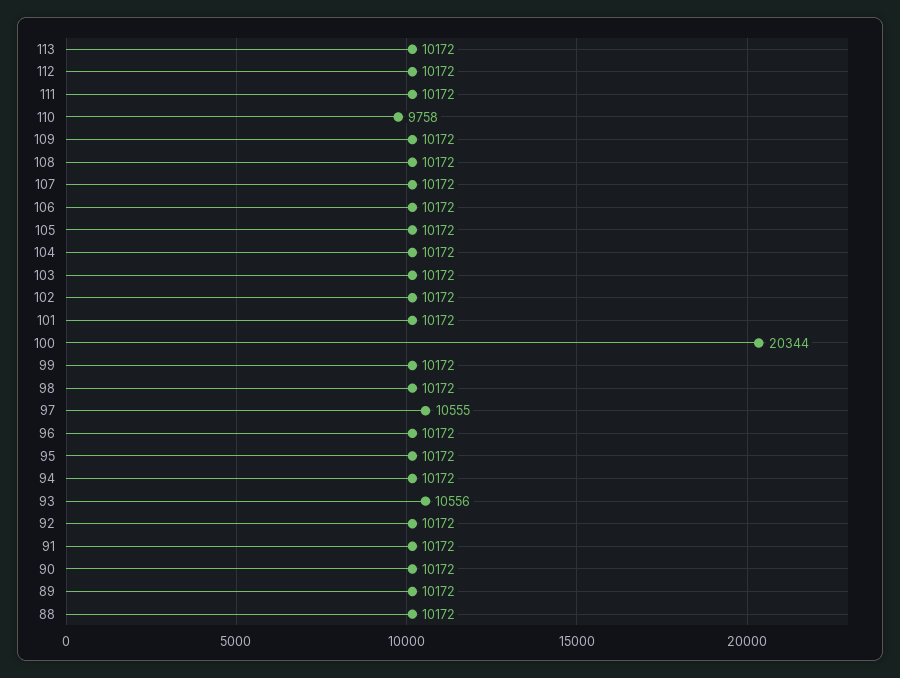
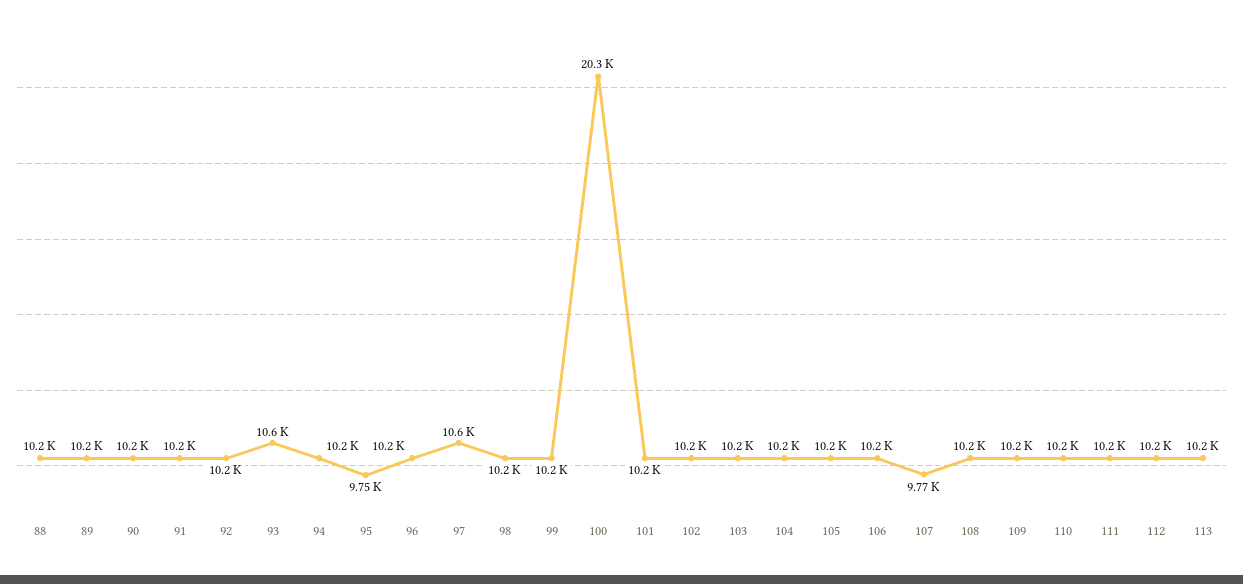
110: 9758 -> 10200
107: 10172 -> 9770
95: 10172 -> 9750

